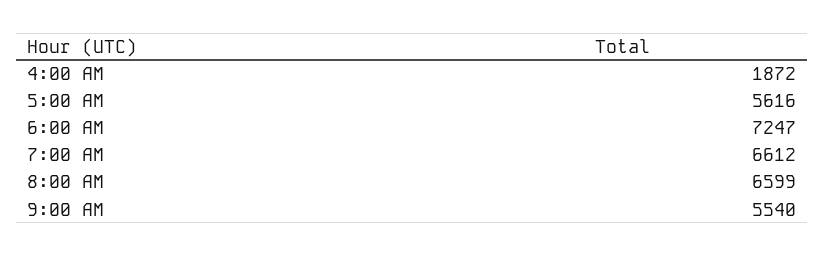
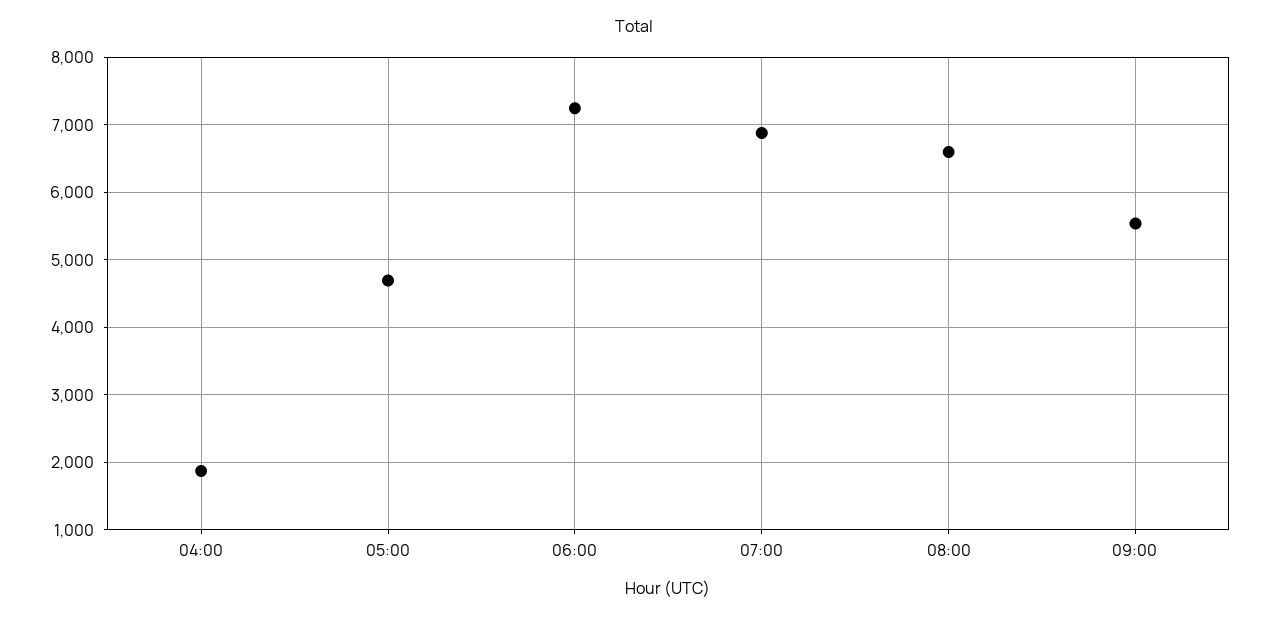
5:00 AM: 5616 -> 4700
7:00 AM: 6612 -> 6900

